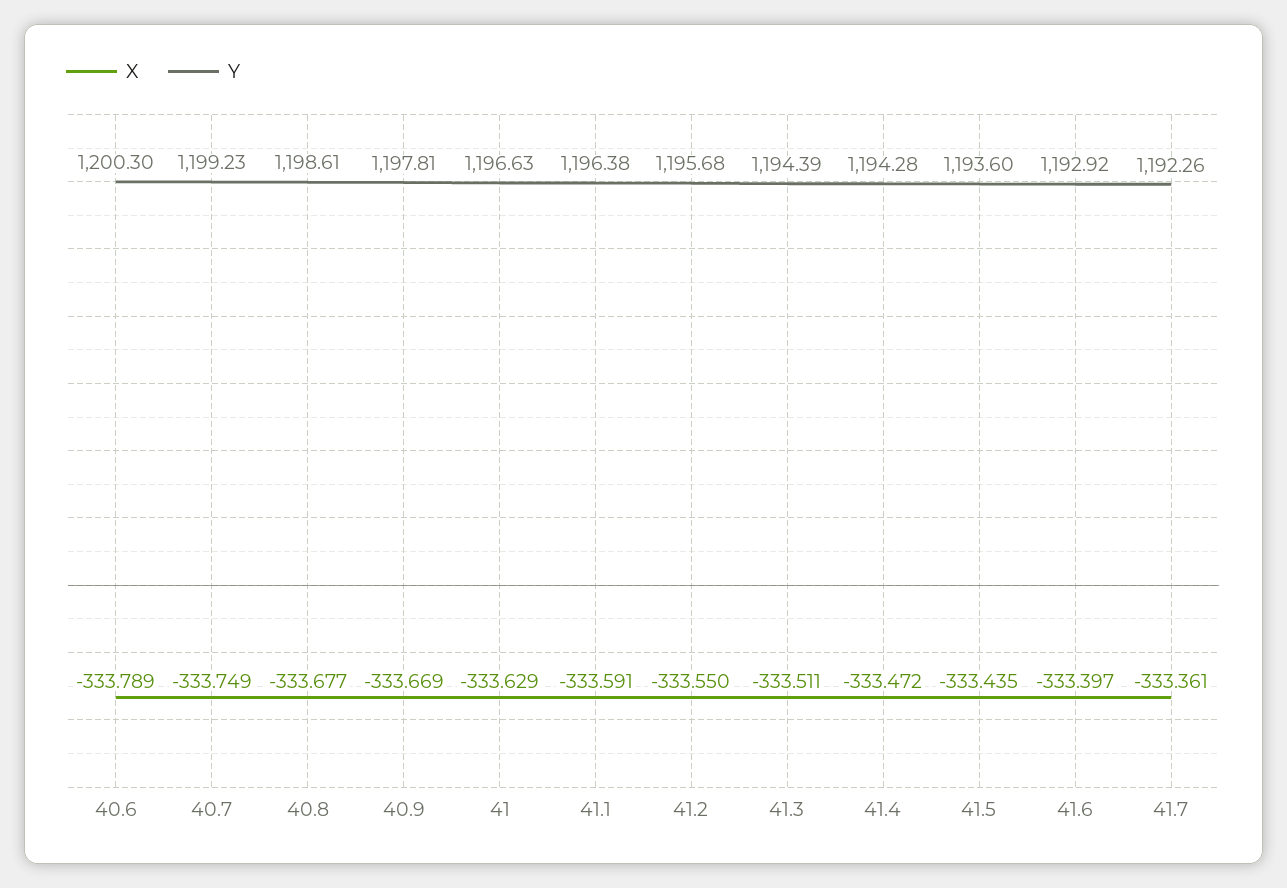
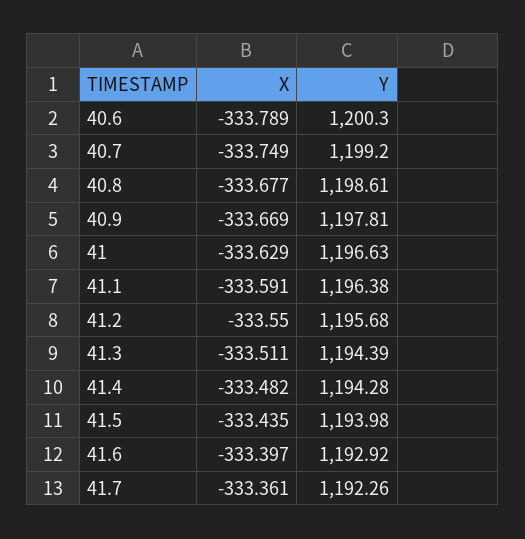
Y, 40.7: 1199.23 -> 1199.2
X, 41.4: -333.472 -> -333.482
Y, 41.5: 1193.6 -> 1193.98

